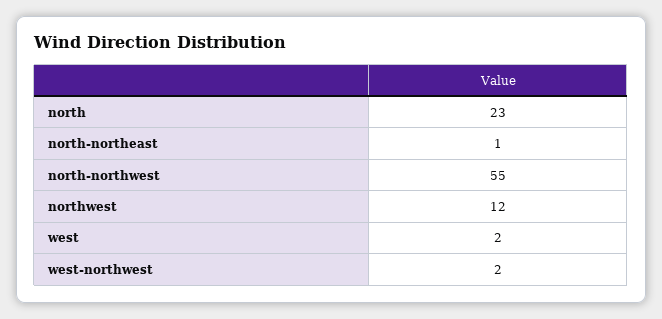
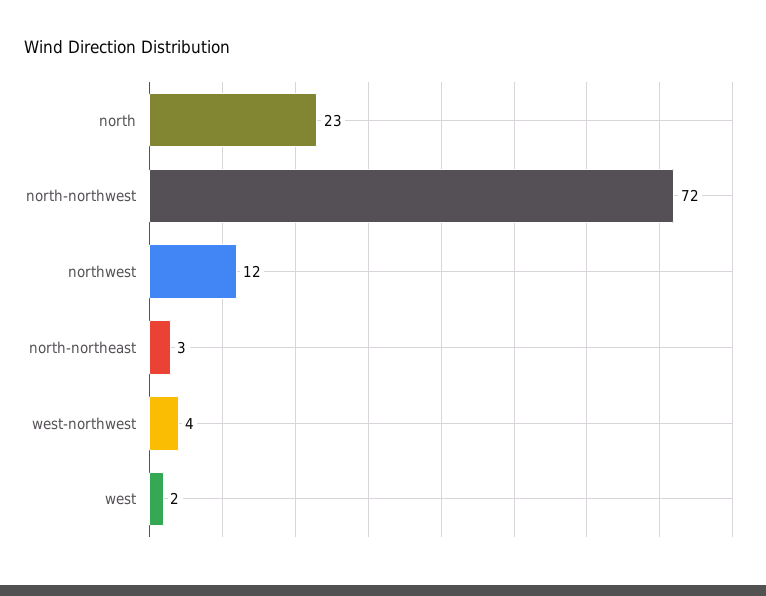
north-northeast: 1 -> 3
north-northwest: 55 -> 72
west-northwest: 2 -> 4

